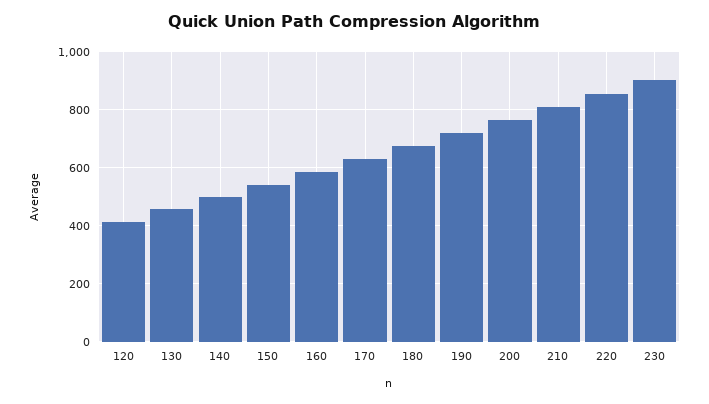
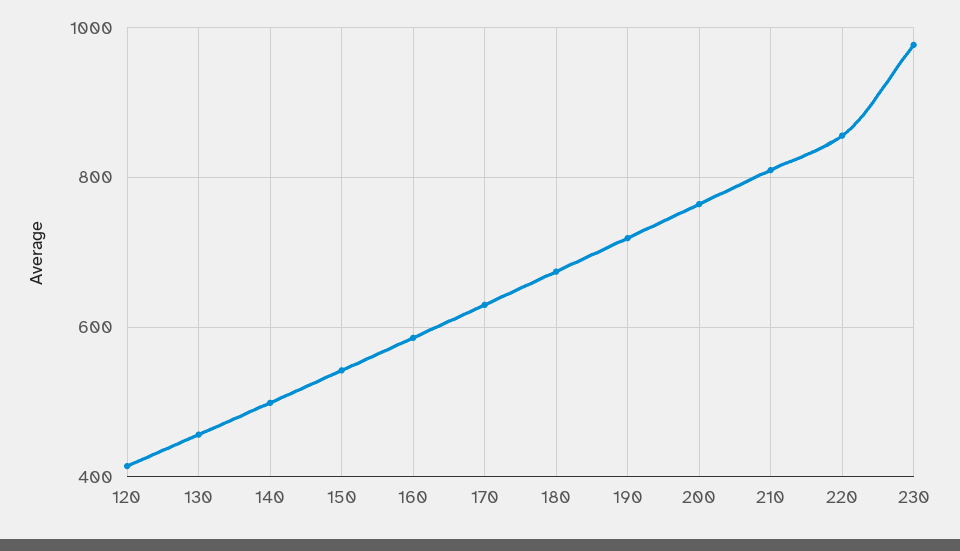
230: 900 -> 980

